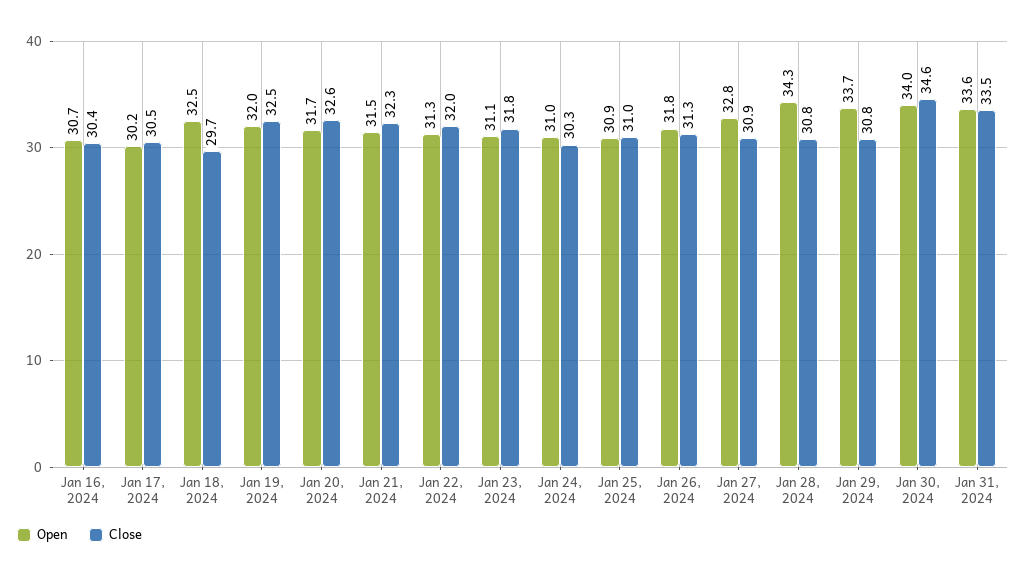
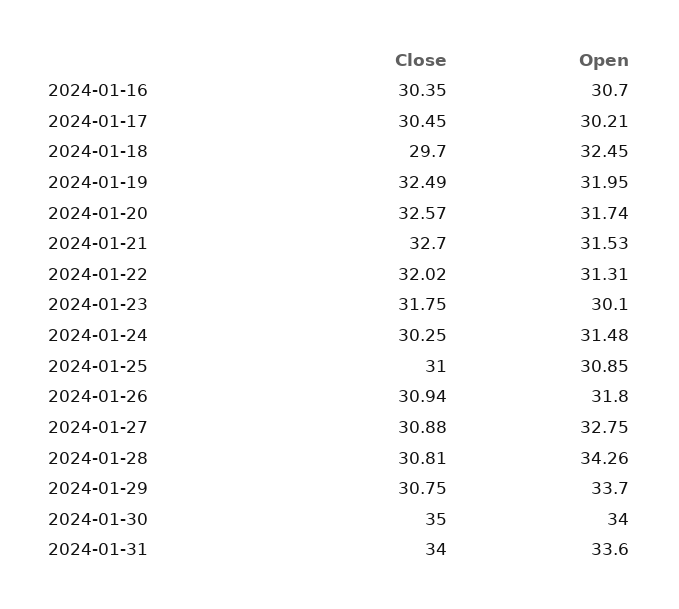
Close, Jan 21, 2024: 32.3 -> 32.7
Open, Jan 23, 2024: 31.1 -> 30.1
Open, Jan 24, 2024: 31 -> 31.48
Close, Jan 26, 2024: 31.3 -> 30.94
Close, Jan 30, 2024: 34.6 -> 35
Close, Jan 31, 2024: 33.5 -> 34

